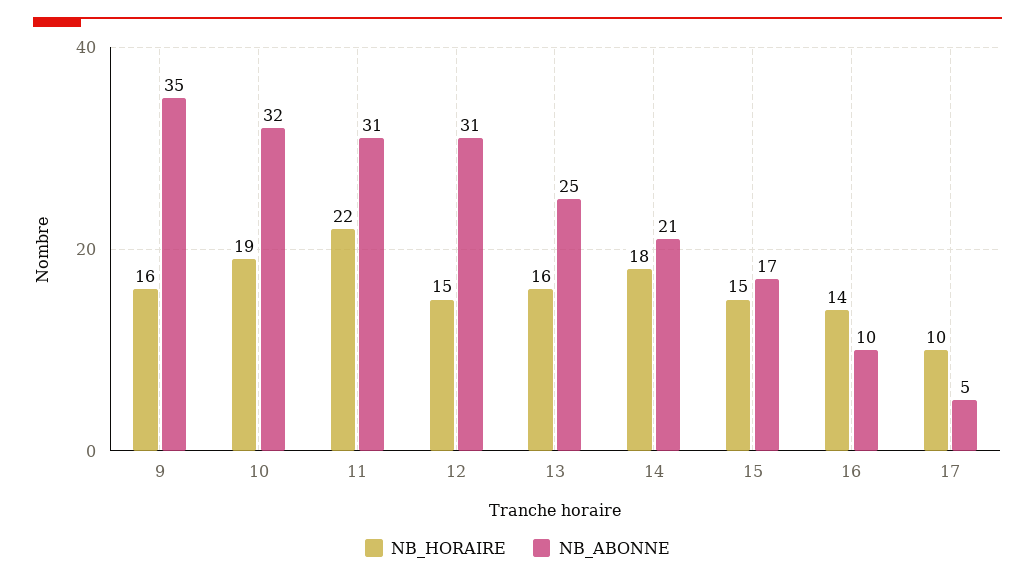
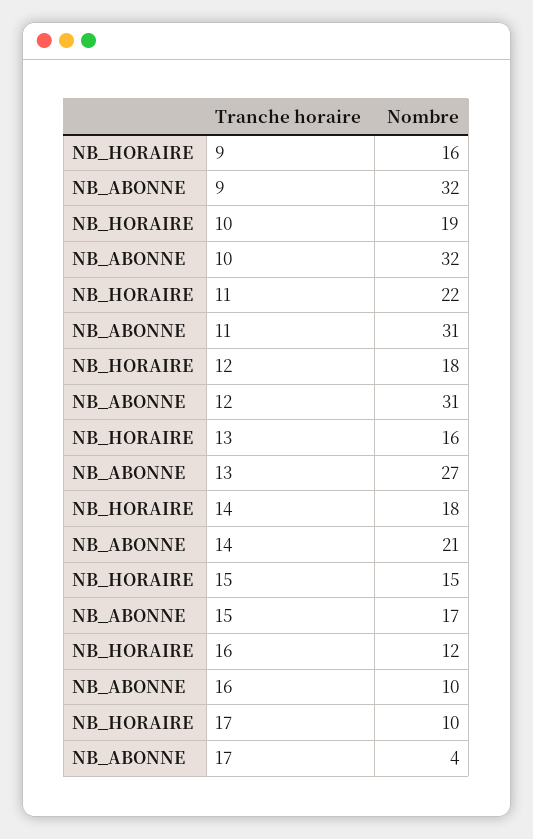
NB_ABONNE, 9: 35 -> 32
NB_HORAIRE, 12: 15 -> 18
NB_ABONNE, 13: 25 -> 27
NB_HORAIRE, 16: 14 -> 12
NB_ABONNE, 17: 5 -> 4

